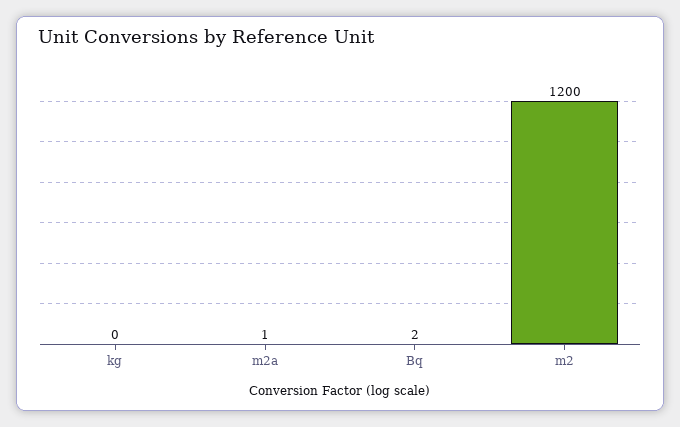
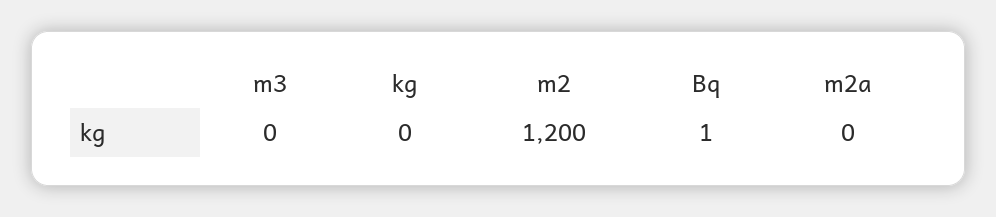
m2a: 1 -> 0
Bq: 2 -> 1
m3: none -> 0

